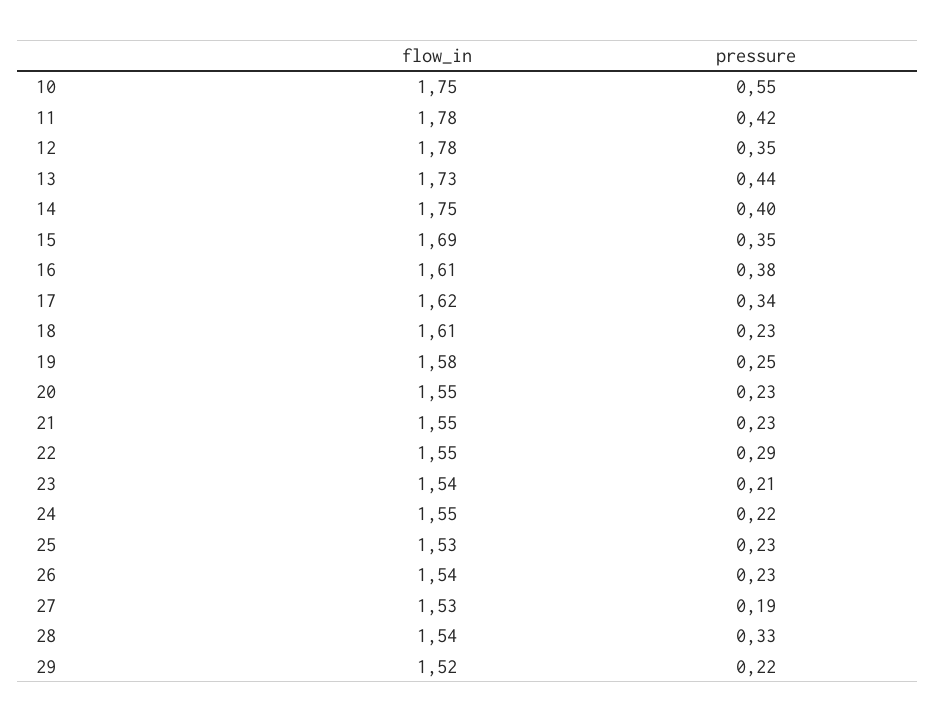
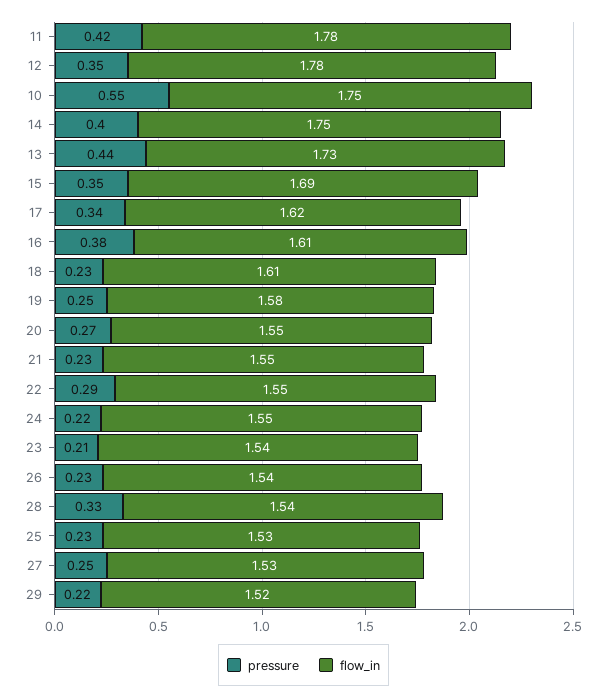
pressure, 20: 0.23 -> 0.27
pressure, 27: 0.19 -> 0.25

